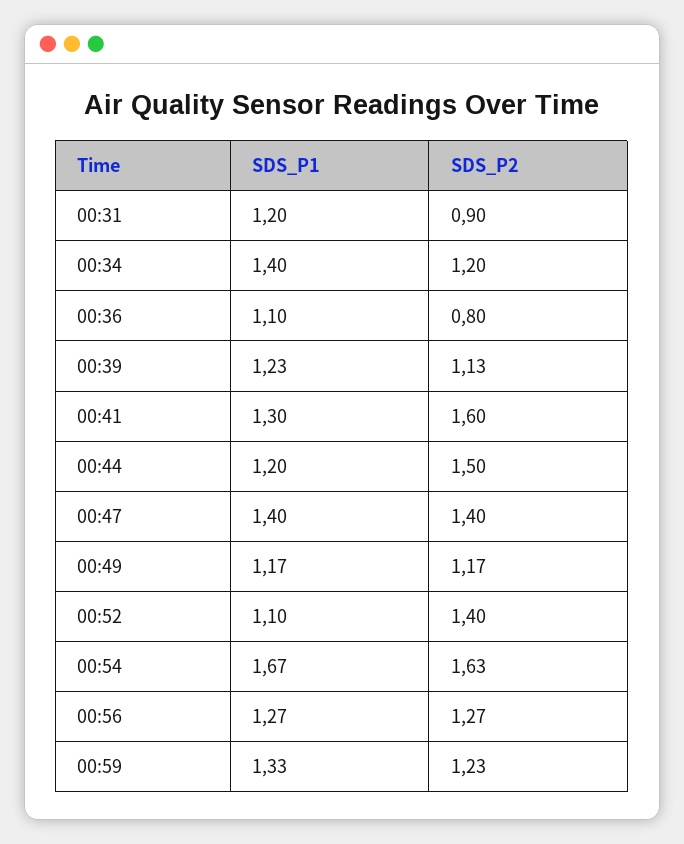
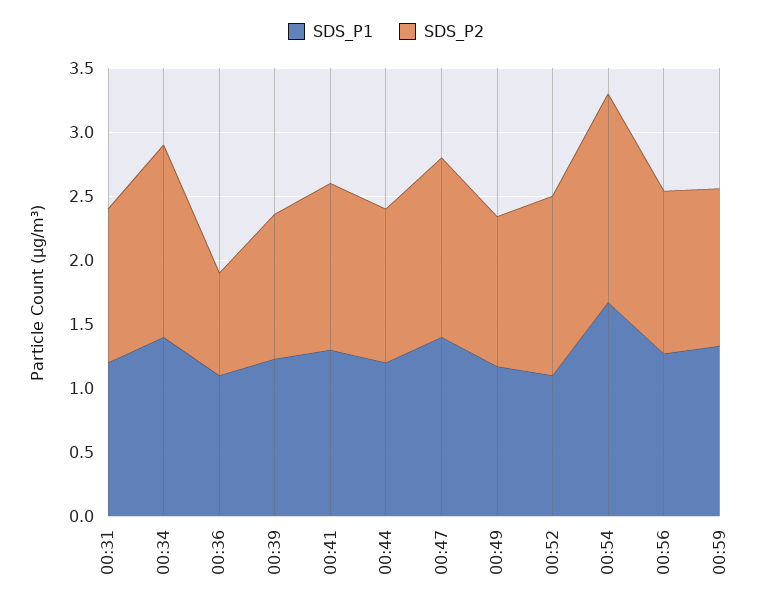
SDS_P2, 00:31: 0.9 -> 1.2
SDS_P2, 00:34: 1.2 -> 1.5
SDS_P2, 00:41: 1.6 -> 1.3
SDS_P2, 00:44: 1.5 -> 1.2

